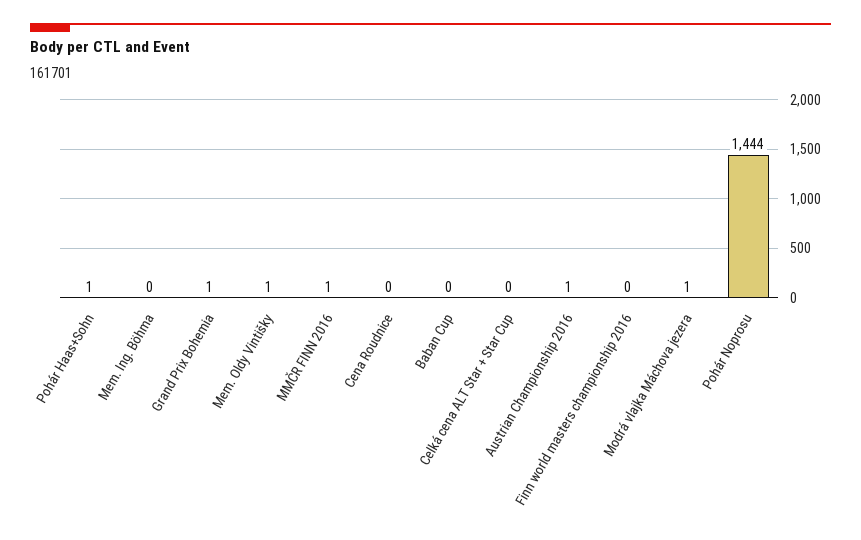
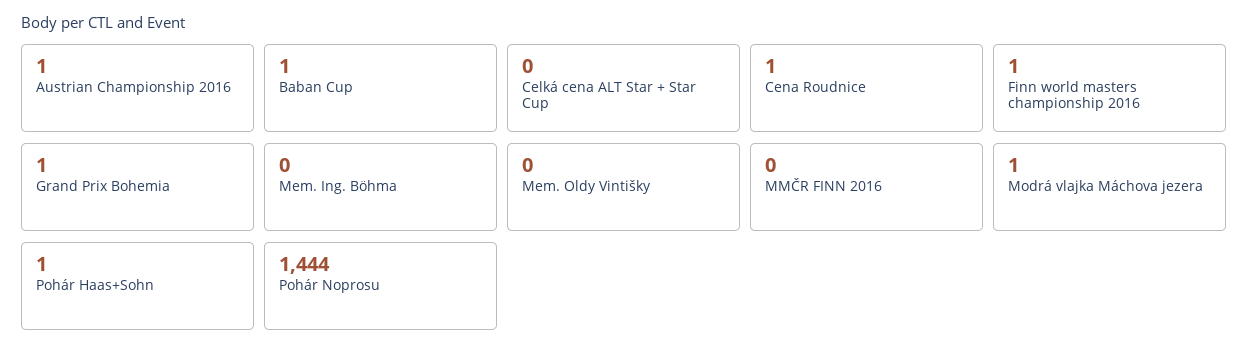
Mem. Oldy Vintišky: 1 -> 0
MMČR FINN 2016: 1 -> 0
Cena Roudnice: 0 -> 1
Baban Cup: 0 -> 1
Finn world masters championship 2016: 0 -> 1

